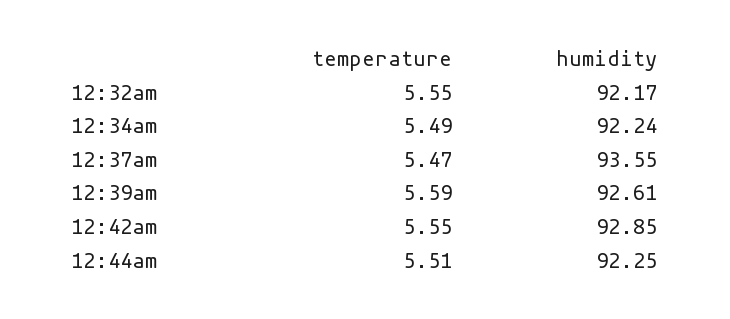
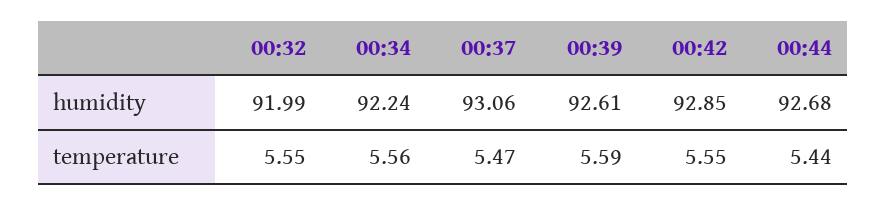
humidity, 12:32am: 92.17 -> 91.99
temperature, 12:34am: 5.49 -> 5.56
humidity, 12:37am: 93.55 -> 93.06
temperature, 12:44am: 5.51 -> 5.44
humidity, 12:44am: 92.25 -> 92.68

